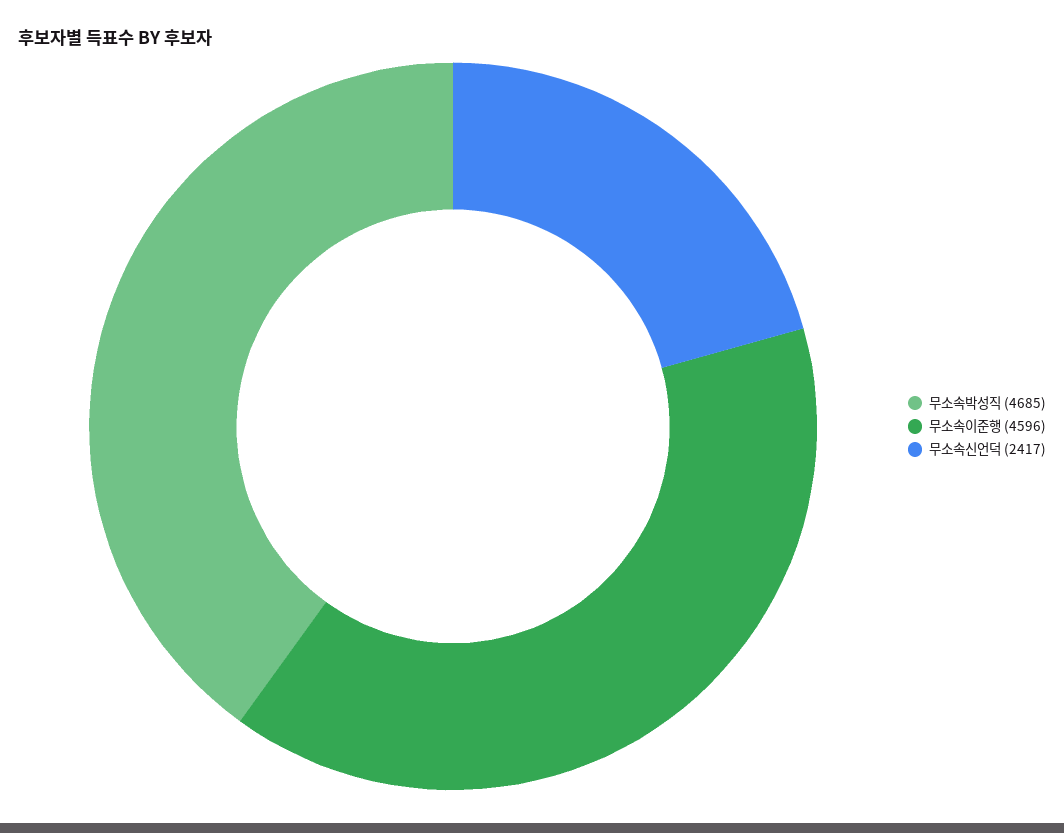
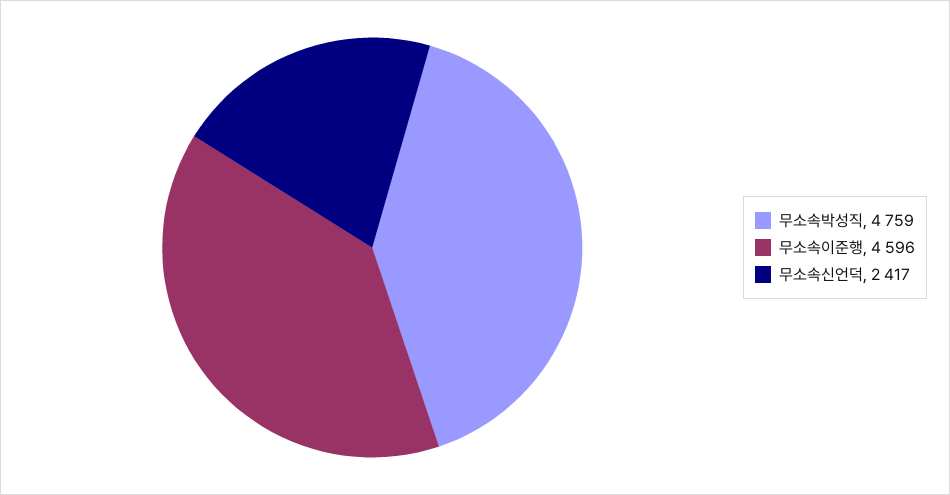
무소속박성직: 4685 -> 4759

